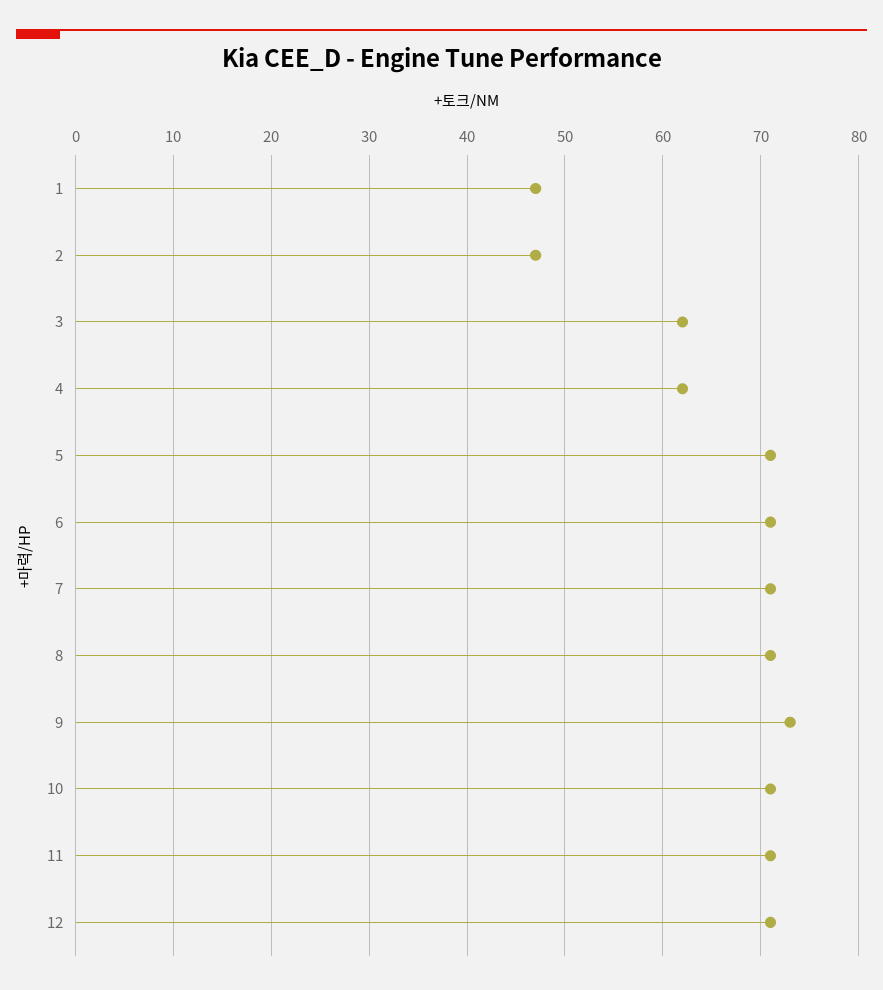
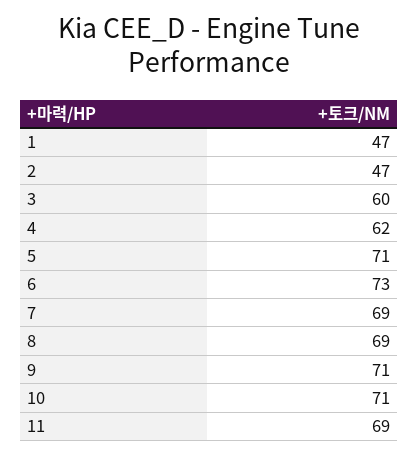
3: 62 -> 60
6: 71 -> 73
7: 71 -> 69
8: 71 -> 69
9: 73 -> 71
11: 71 -> 69
12: 71 -> none

